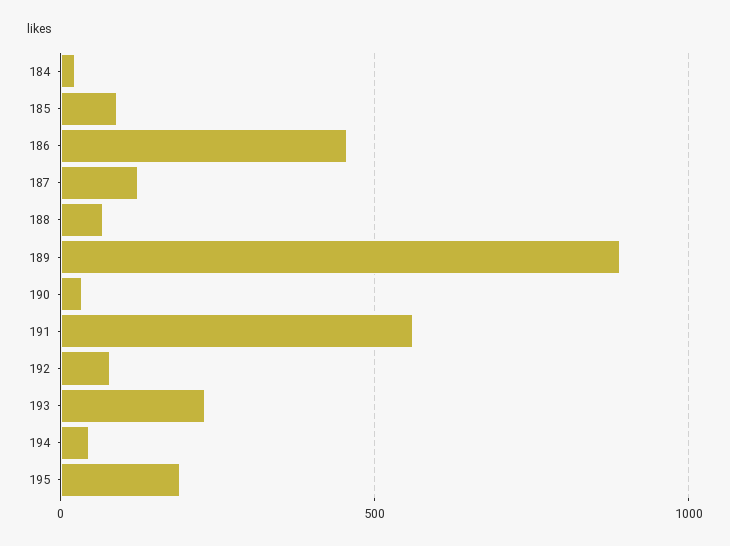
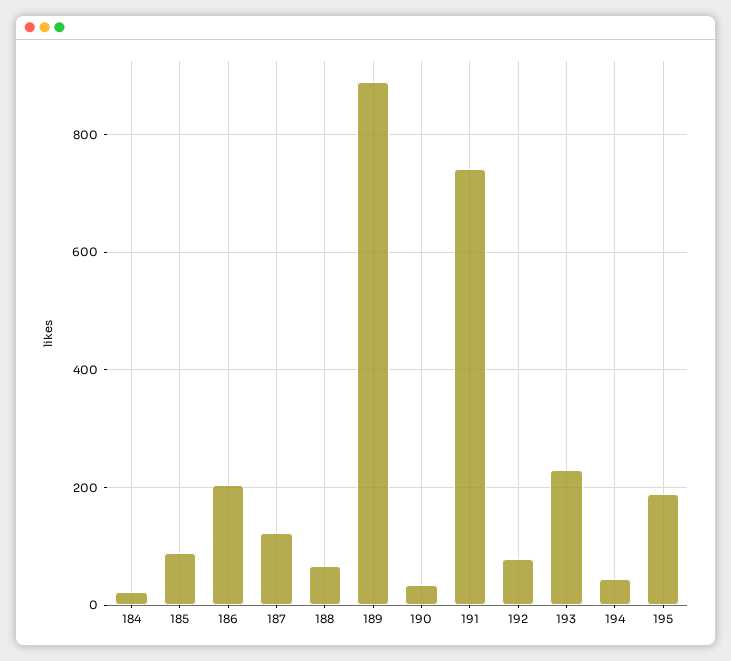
186: 450 -> 200
191: 550 -> 740

